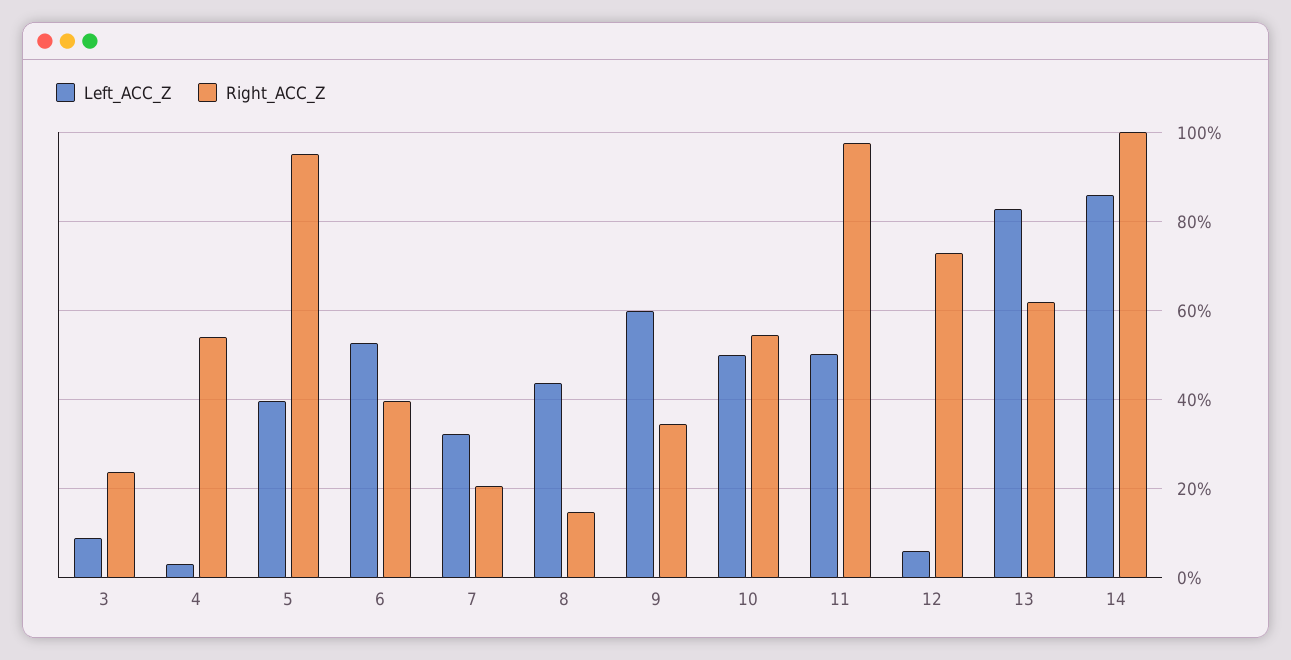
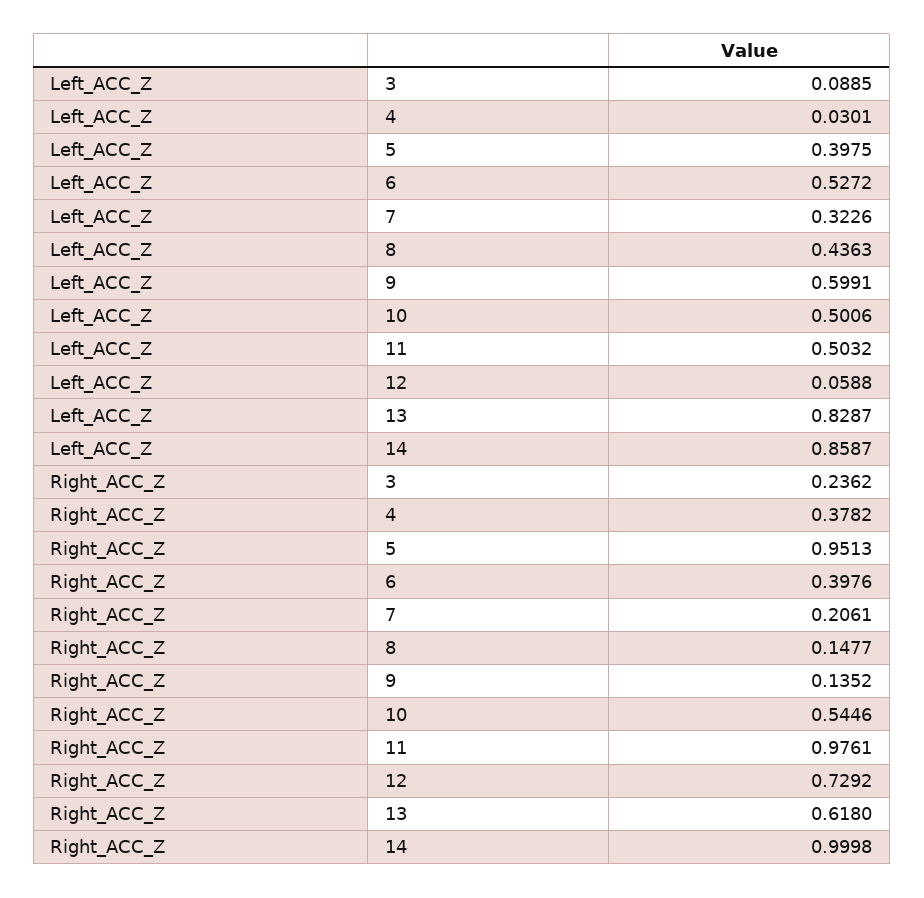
Right_ACC_Z, 4: 0.54 -> 0.3782
Right_ACC_Z, 9: 0.34 -> 0.1352

